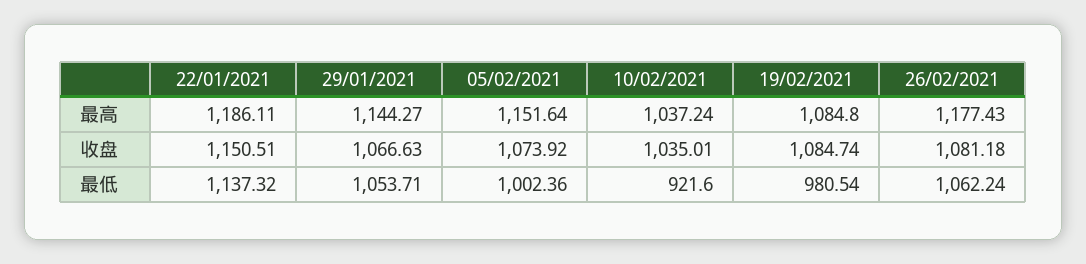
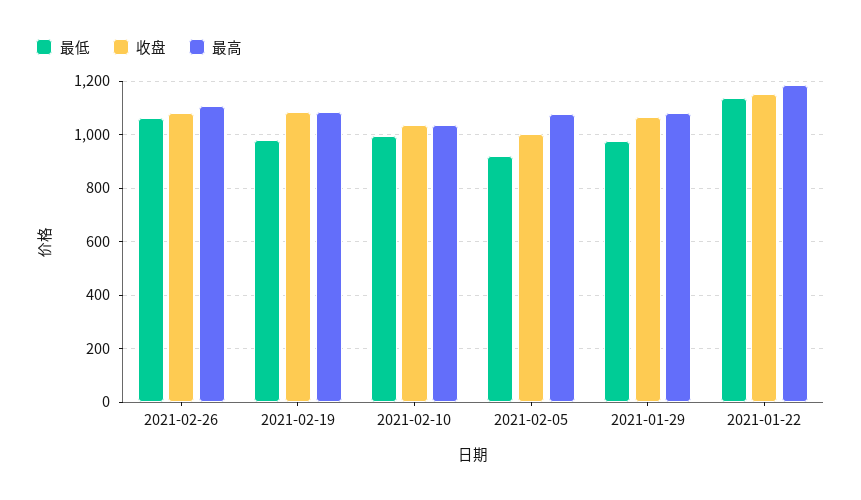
最高, 29/01/2021: 1144.27 -> 1075
最高, 05/02/2021: 1151.64 -> 1075
最高, 26/02/2021: 1177.43 -> 1100
收盘, 05/02/2021: 1073.92 -> 1000
最低, 29/01/2021: 1053.71 -> 975
最低, 05/02/2021: 1002.36 -> 925
最低, 10/02/2021: 921.6 -> 1000

